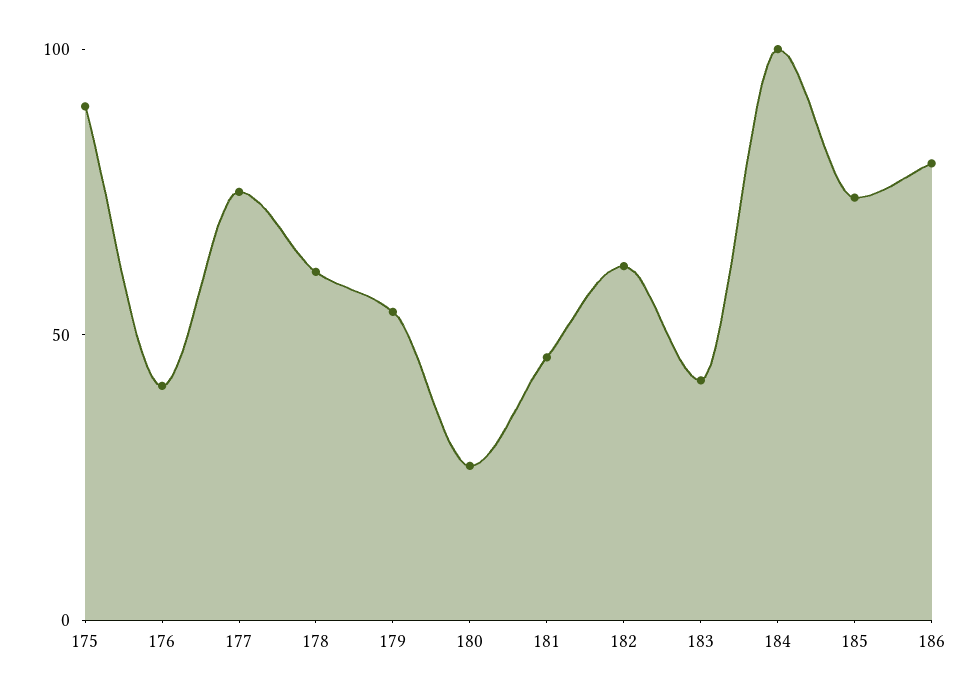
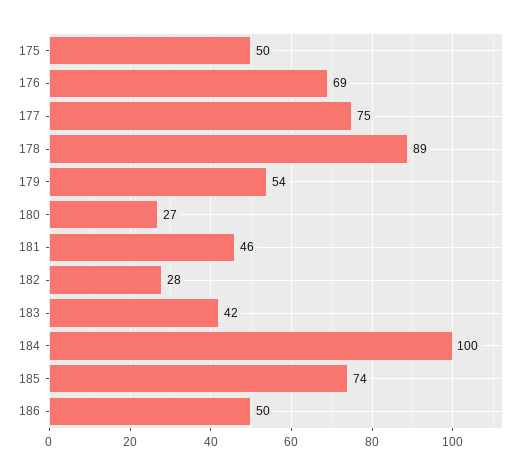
175: 90 -> 50
176: 40 -> 69
178: 60 -> 89
182: 60 -> 28
186: 80 -> 50

